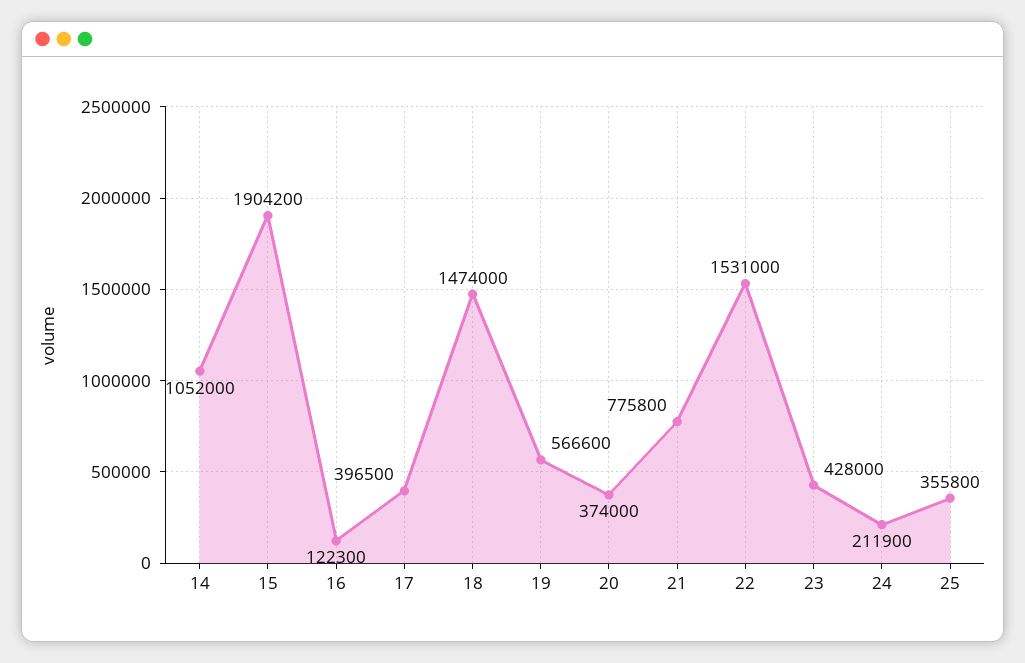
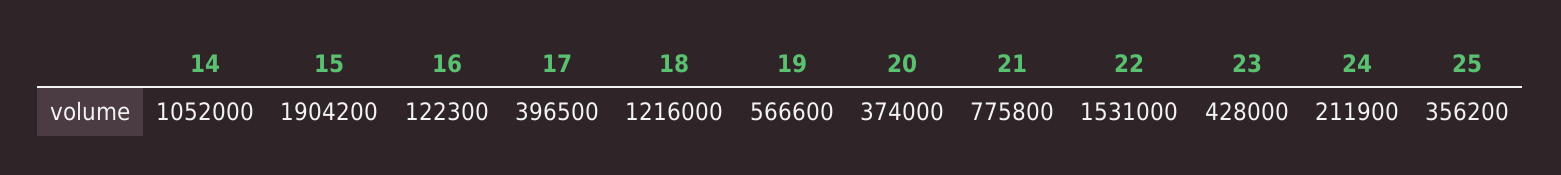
18: 1474000 -> 1216000
25: 355800 -> 356200

